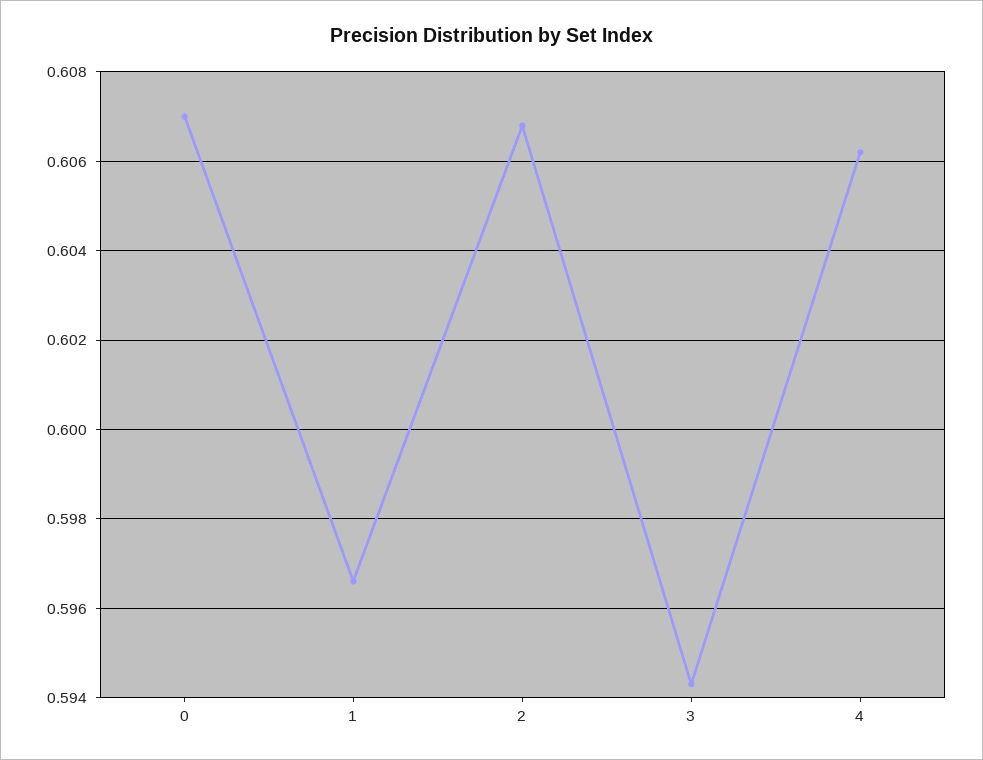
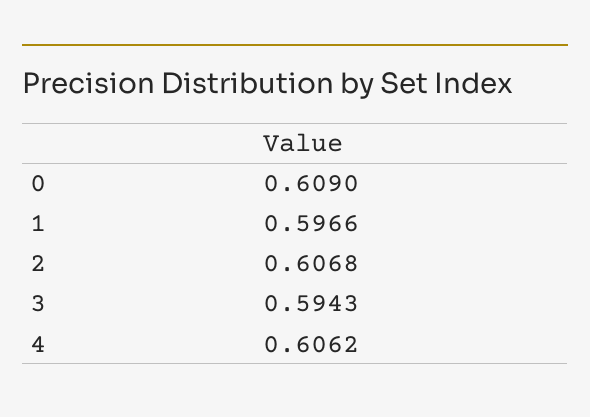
0: 0.607 -> 0.609

